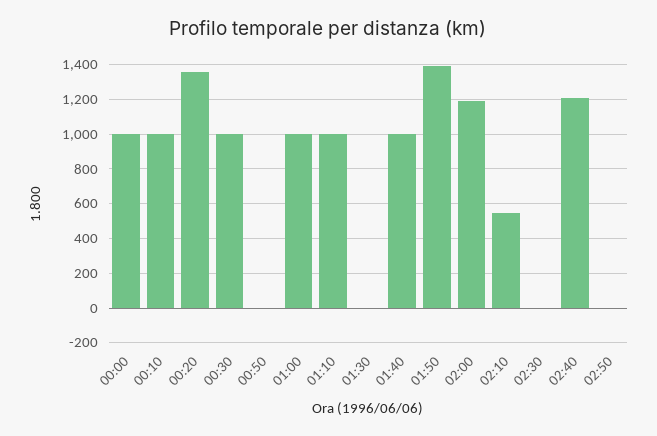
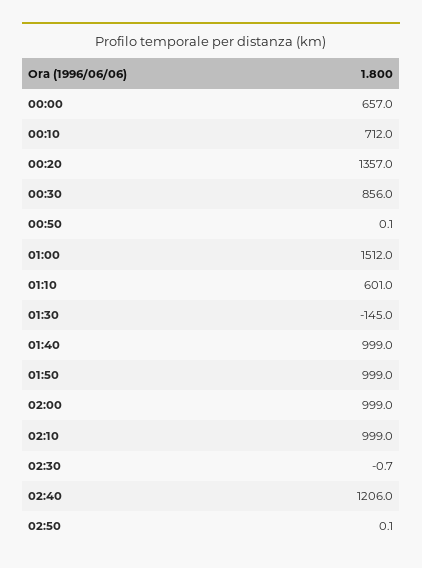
00:00: 1000 -> 657
00:10: 1000 -> 712
00:30: 1000 -> 856
01:00: 1000 -> 1512
01:10: 1000 -> 601
01:30: 0 -> -145
01:50: 1400 -> 999
02:00: 1200 -> 999
02:10: 550 -> 999

